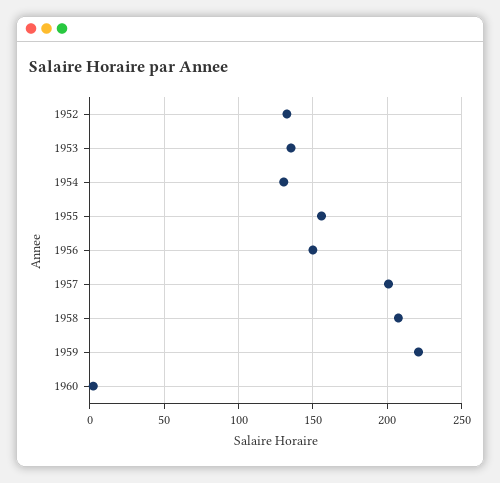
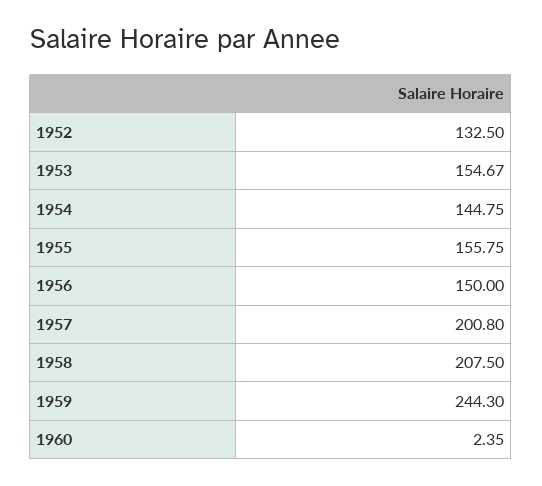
1953: 135 -> 154.67
1954: 130 -> 144.75
1959: 220 -> 244.3

